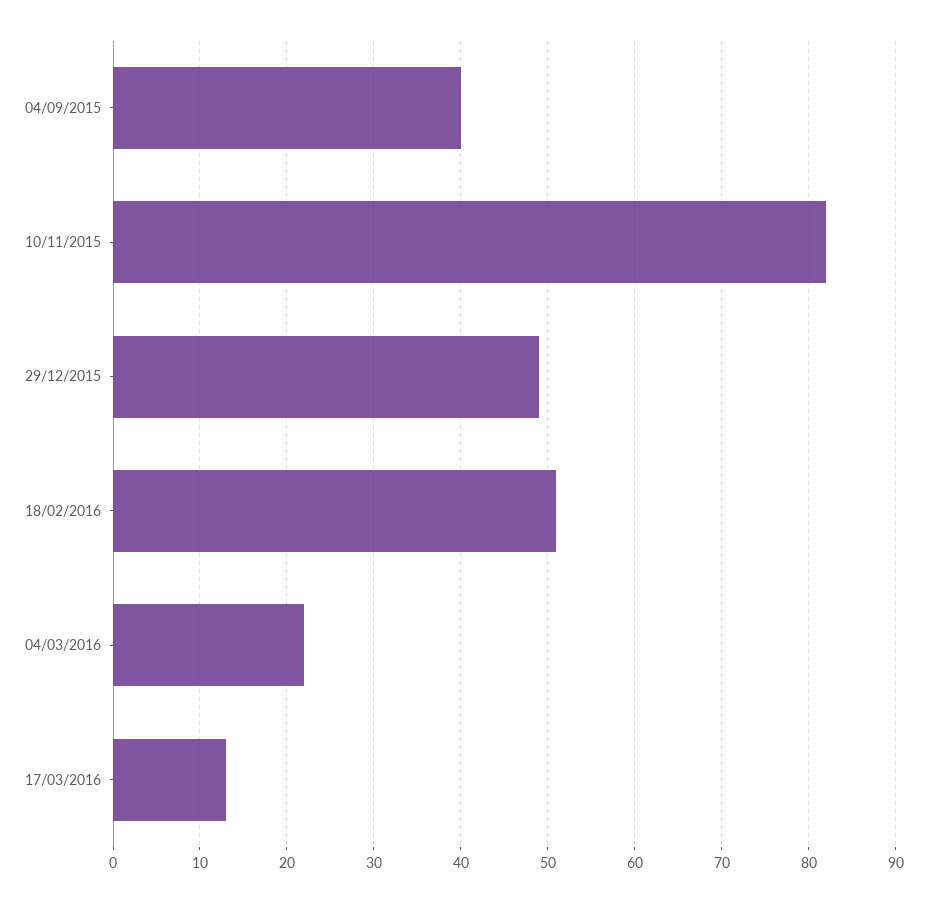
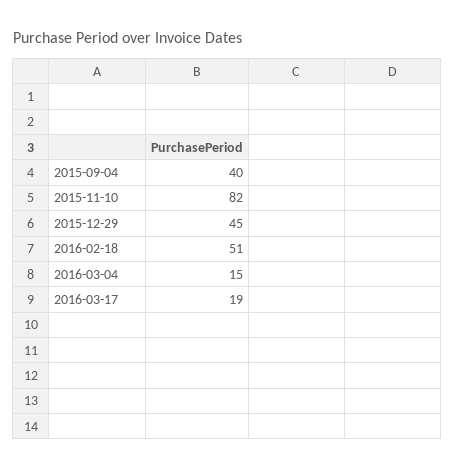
29/12/2015: 49 -> 45
04/03/2016: 22 -> 15
17/03/2016: 13 -> 19

